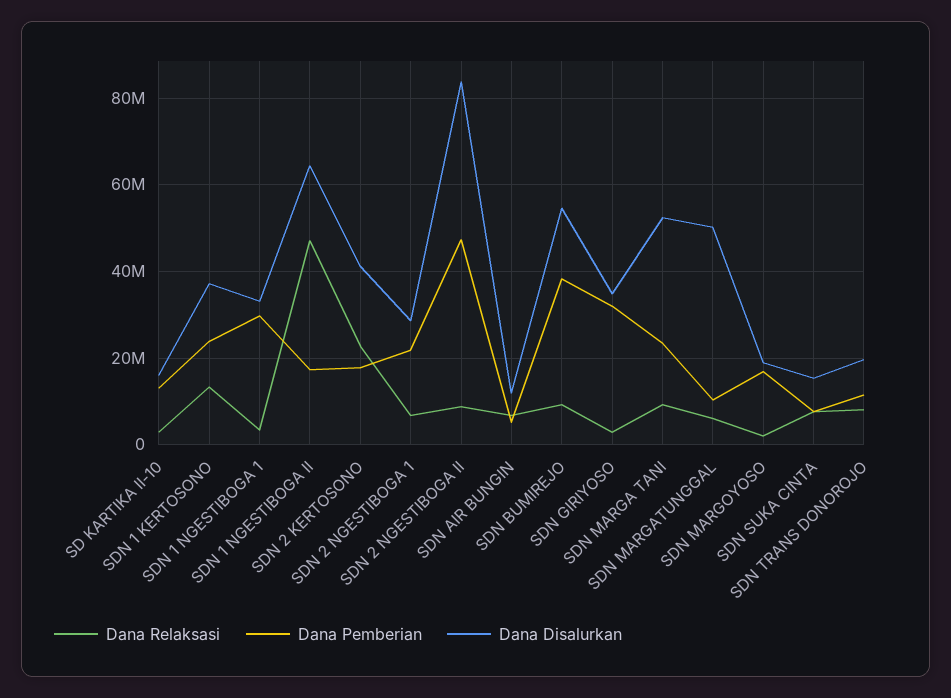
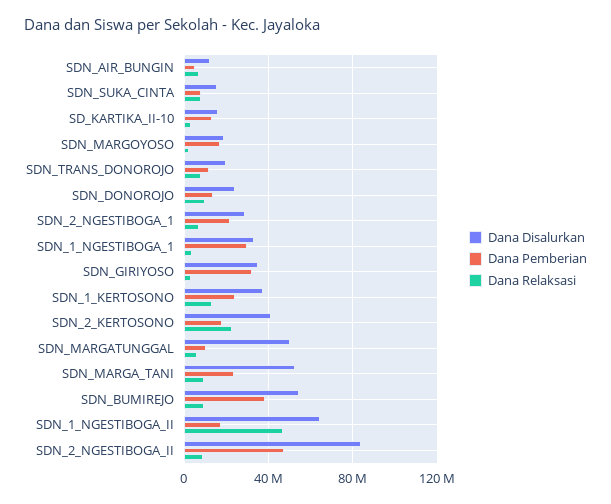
Dana Disalurkan, SDN_DONOROJO: none -> 25000000
Dana Pemberian, SDN_DONOROJO: none -> 15000000
Dana Relaksasi, SDN_DONOROJO: none -> 10000000

